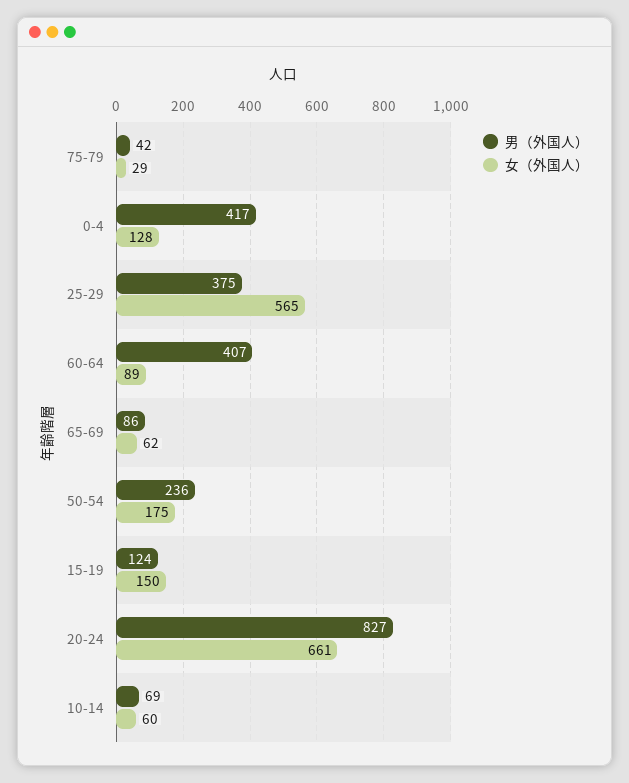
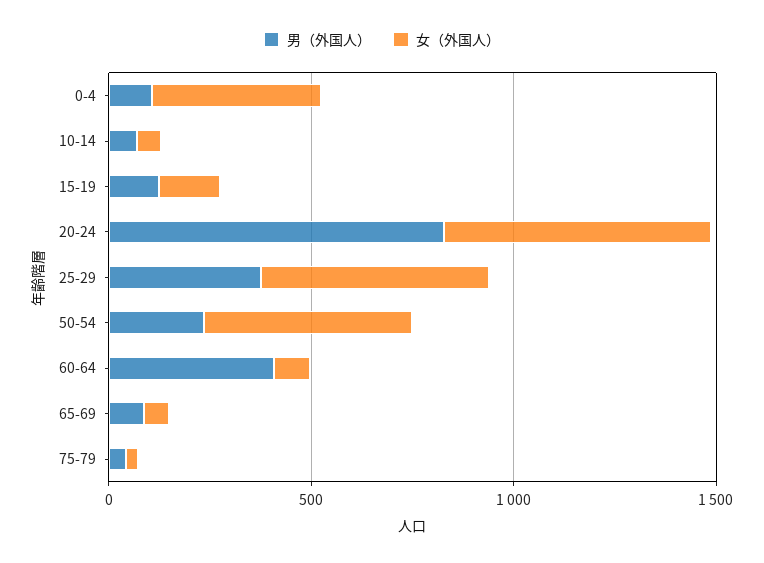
男（外国人）, 0-4: 417 -> 100
女（外国人）, 0-4: 128 -> 400
女（外国人）, 50-54: 175 -> 500

